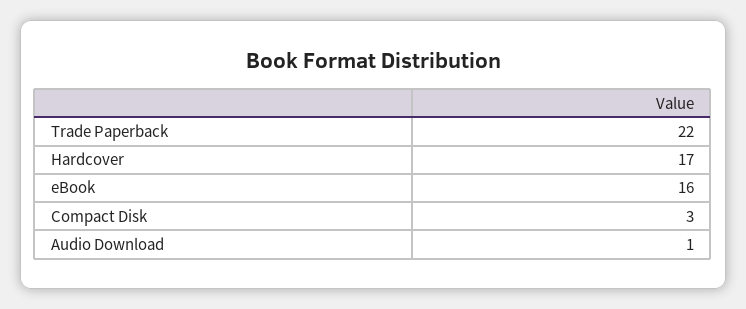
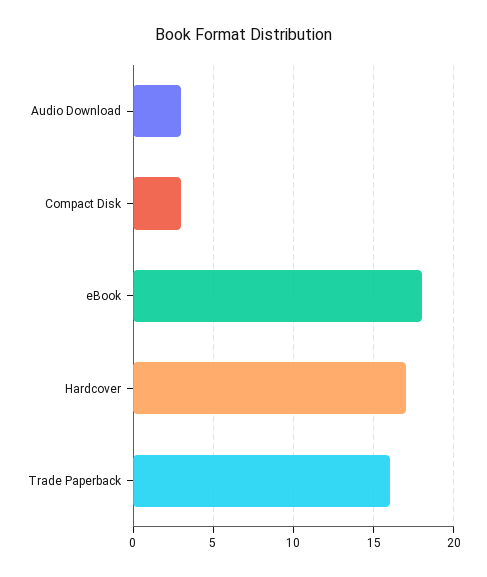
Trade Paperback: 22 -> 16
eBook: 16 -> 18
Audio Download: 1 -> 3

